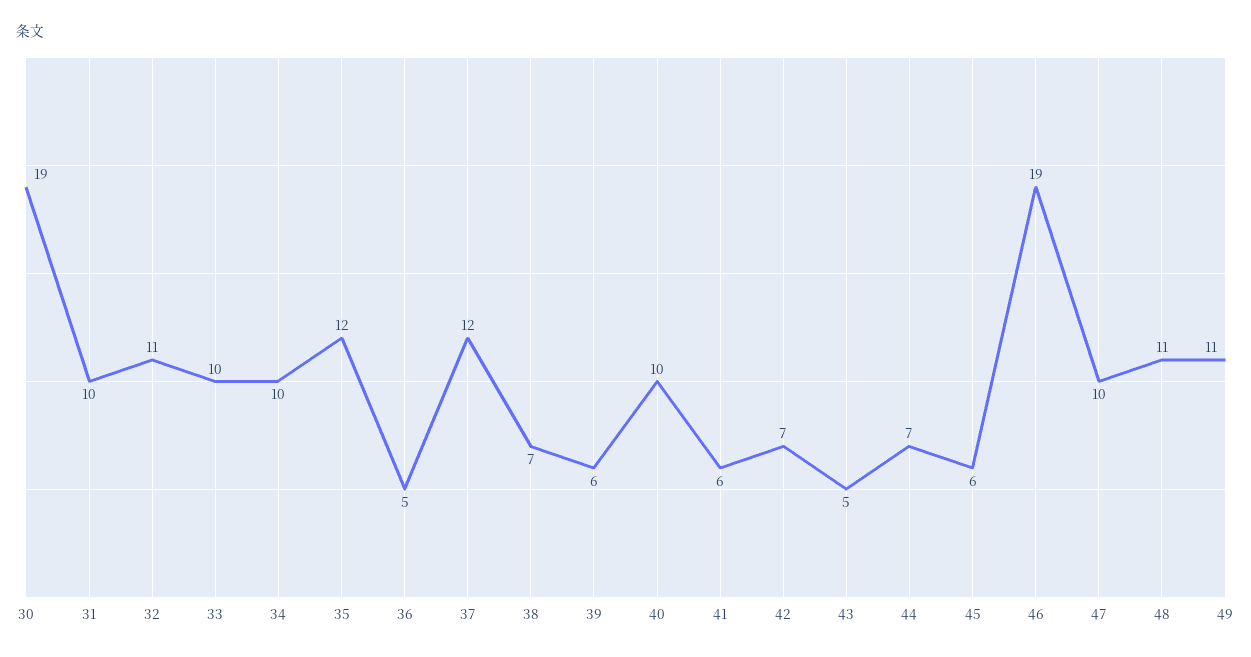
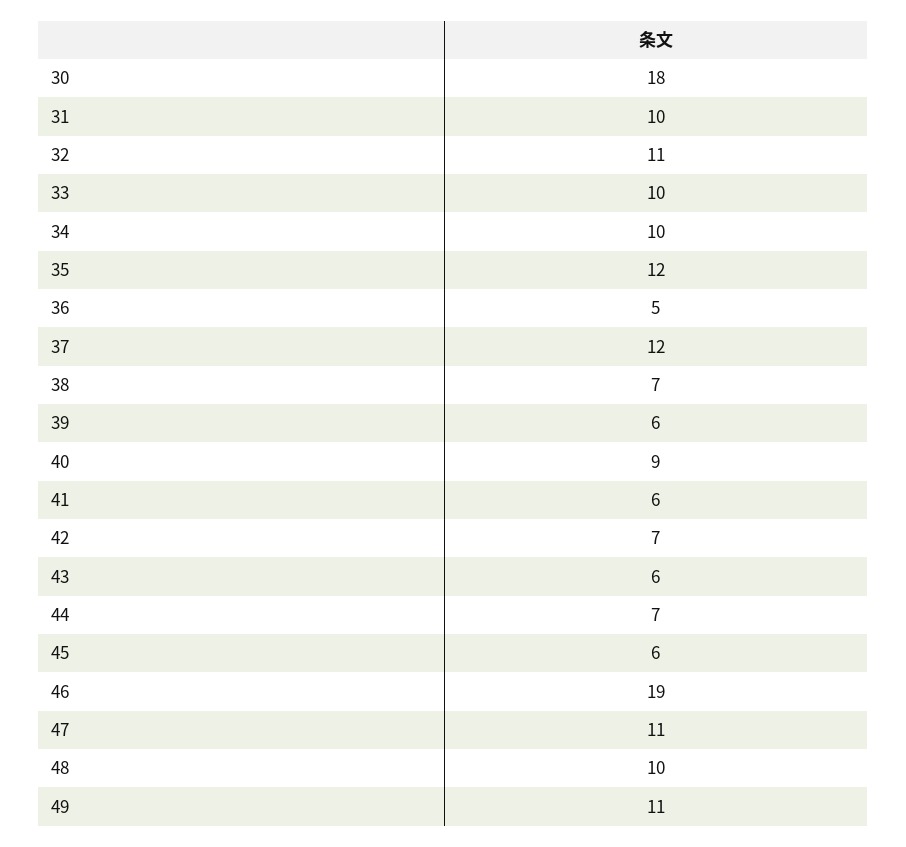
30: 19 -> 18
40: 10 -> 9
43: 5 -> 6
47: 10 -> 11
48: 11 -> 10

